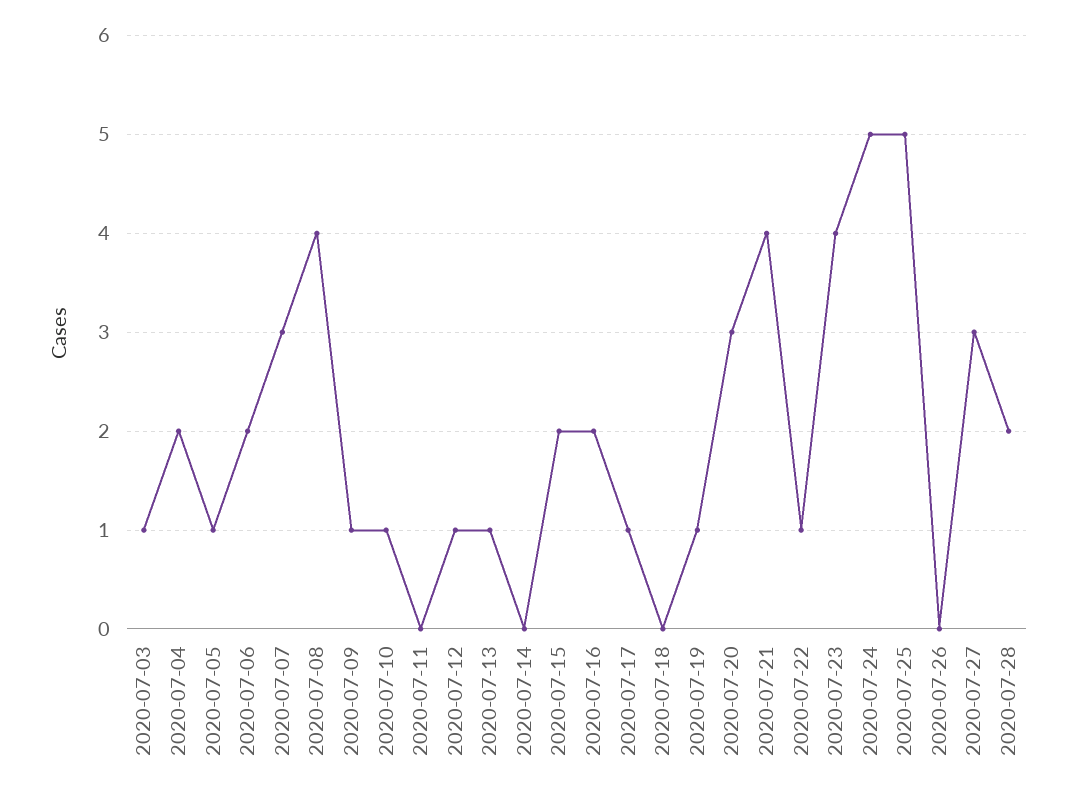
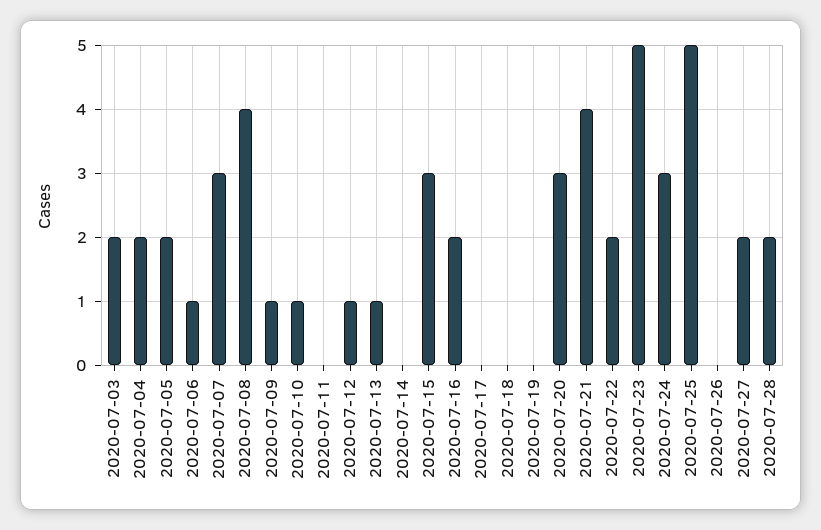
2020-07-03: 1 -> 2
2020-07-05: 1 -> 2
2020-07-06: 2 -> 1
2020-07-15: 2 -> 3
2020-07-17: 1 -> 0
2020-07-19: 1 -> 0
2020-07-22: 1 -> 2
2020-07-23: 4 -> 5
2020-07-24: 5 -> 3
2020-07-27: 3 -> 2

